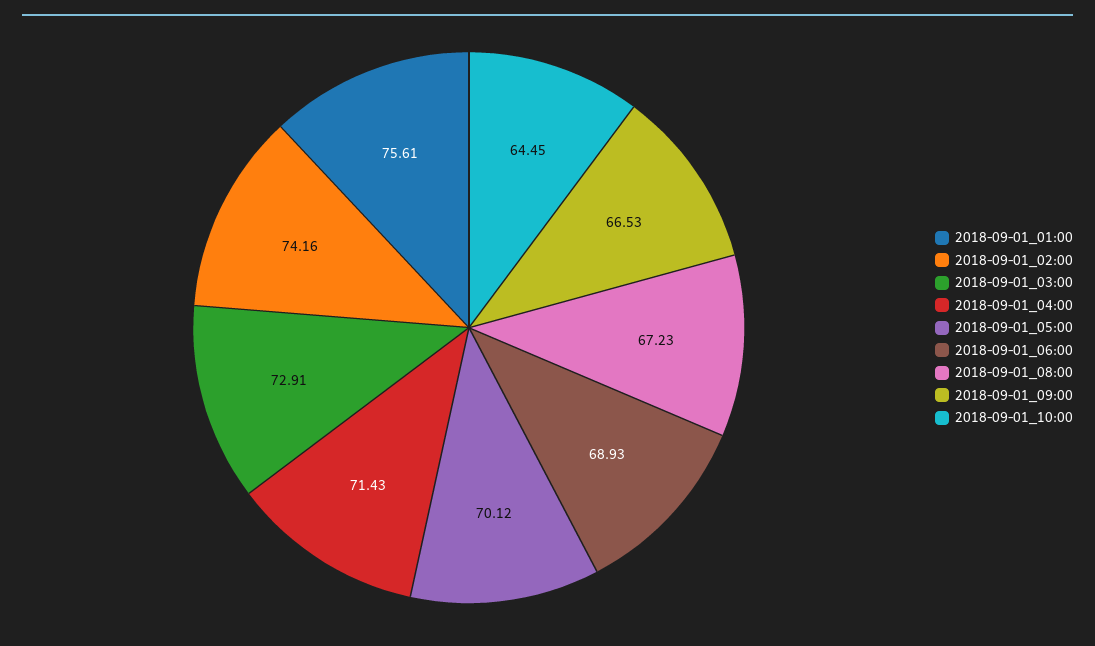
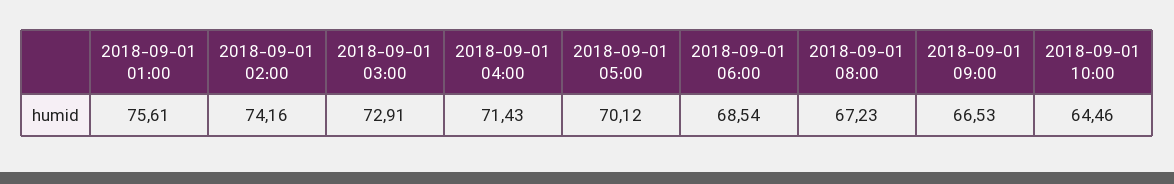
2018-09-01_06:00: 68.93 -> 68.54
2018-09-01_10:00: 64.45 -> 64.46

